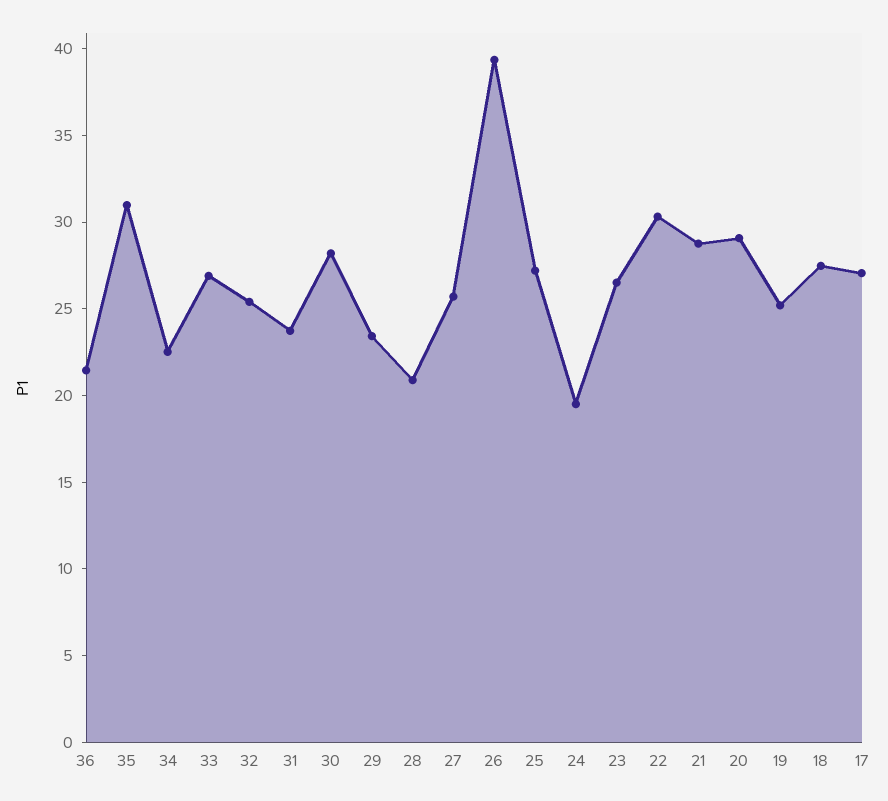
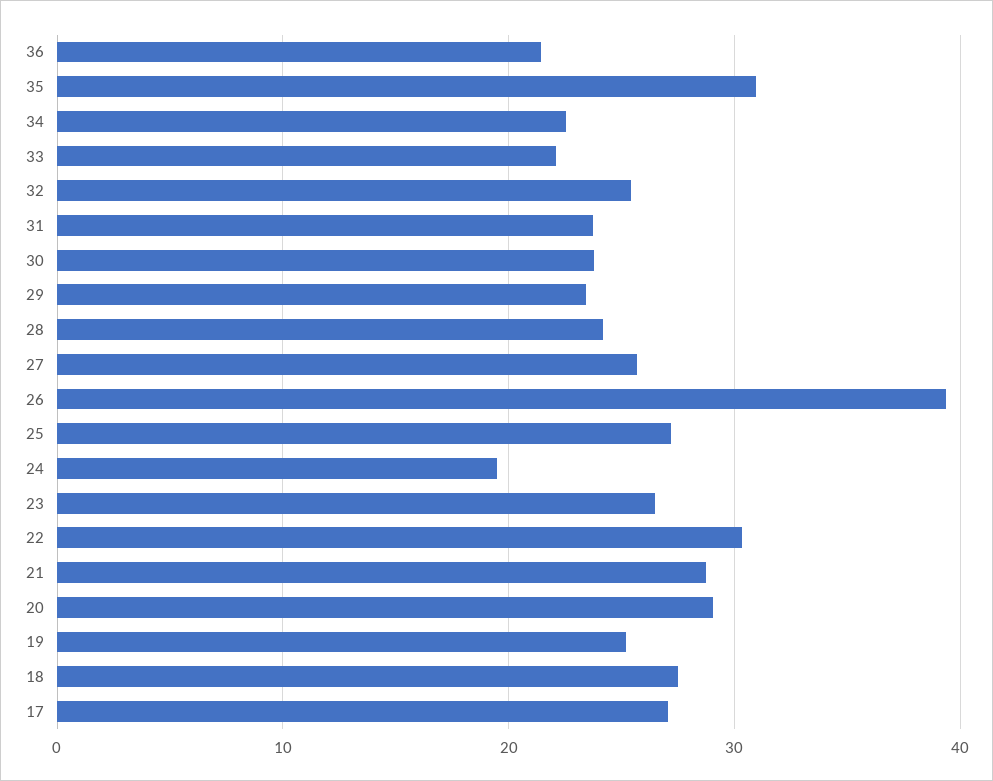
33: 27 -> 22
30: 28 -> 24
28: 21 -> 24

